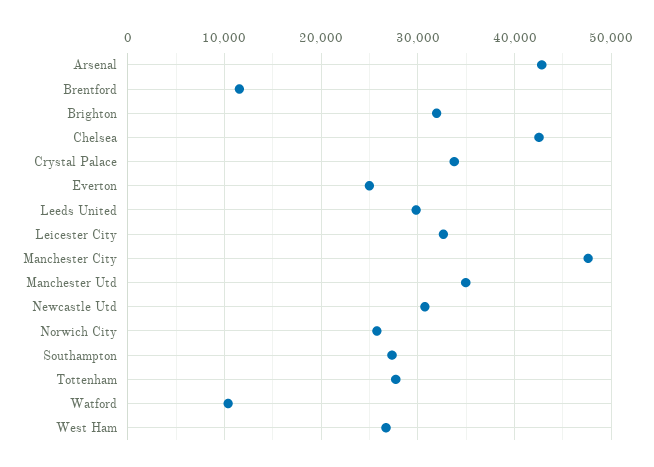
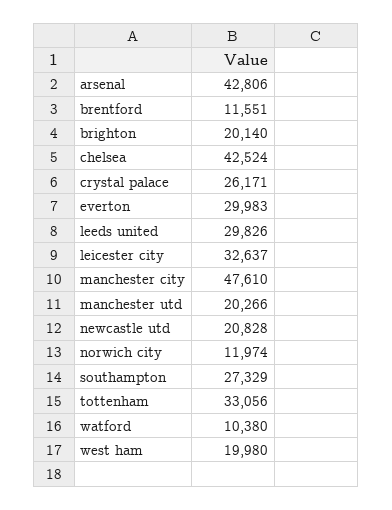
Brighton: 32000 -> 20140
Crystal Palace: 34000 -> 26171
Everton: 25000 -> 29983
Manchester Utd: 35000 -> 20266
Newcastle Utd: 31000 -> 20828
Norwich City: 26000 -> 11974
Tottenham: 28000 -> 33056
West Ham: 27000 -> 19980

